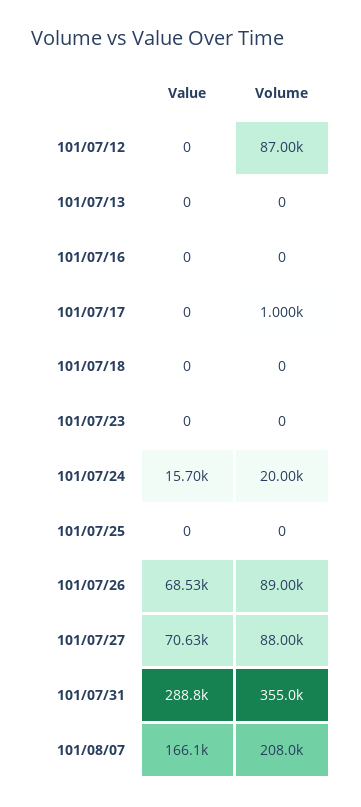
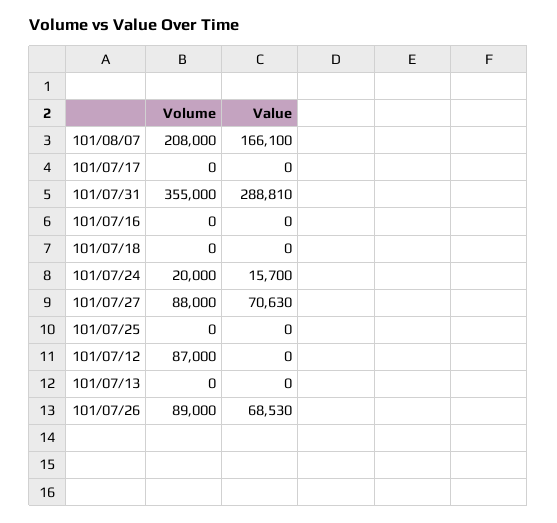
Volume, 101/07/17: 1000 -> 0
Value, 101/07/23: 0 -> none
Volume, 101/07/23: 0 -> none

